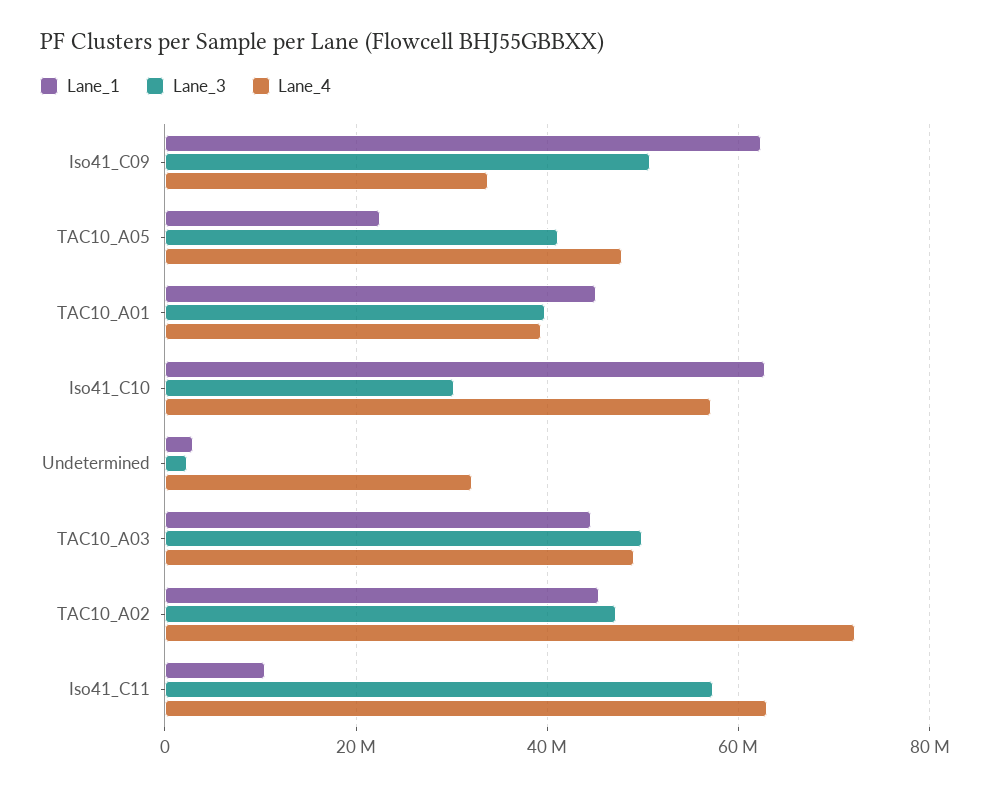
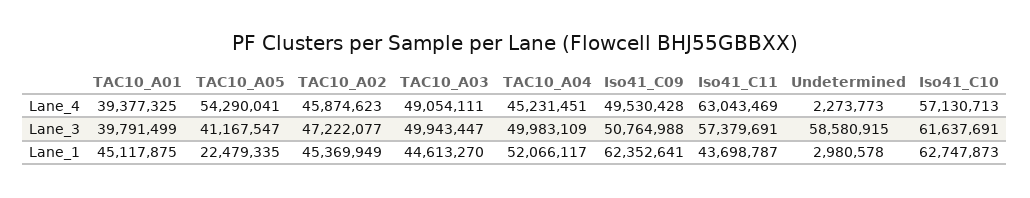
Lane_4, Iso41_C09: 34000000 -> 49530428
Lane_4, TAC10_A05: 48000000 -> 54290041
Lane_3, Iso41_C10: 30000000 -> 61637691
Lane_3, Undetermined: 2000000 -> 58580915
Lane_4, Undetermined: 32000000 -> 2273773
Lane_4, TAC10_A02: 72000000 -> 45874623
Lane_1, Iso41_C11: 10000000 -> 43698787
Lane_4, TAC10_A04: none -> 45231451
Lane_3, TAC10_A04: none -> 49983109
Lane_1, TAC10_A04: none -> 52066117

